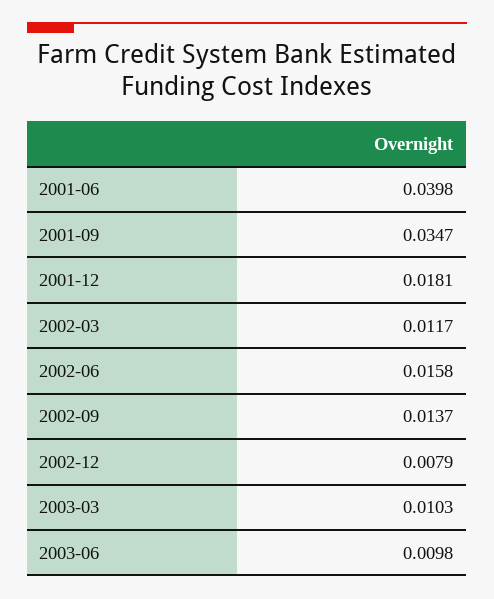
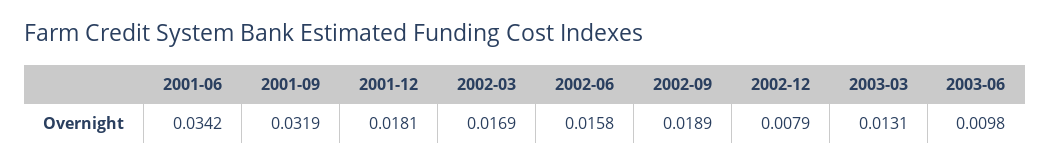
2001-06: 0.0398 -> 0.0342
2001-09: 0.0347 -> 0.0319
2002-03: 0.0117 -> 0.0169
2002-09: 0.0137 -> 0.0189
2003-03: 0.0103 -> 0.0131

